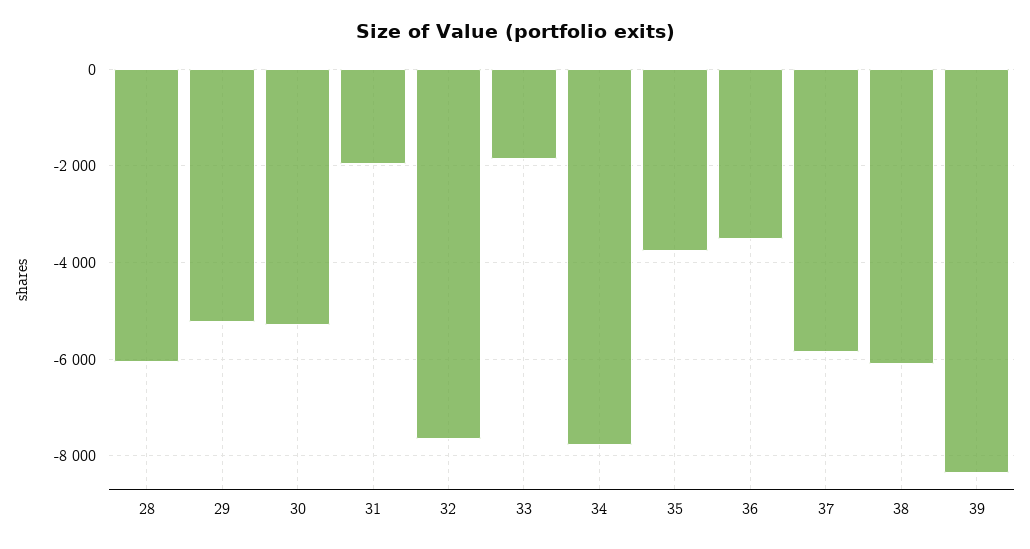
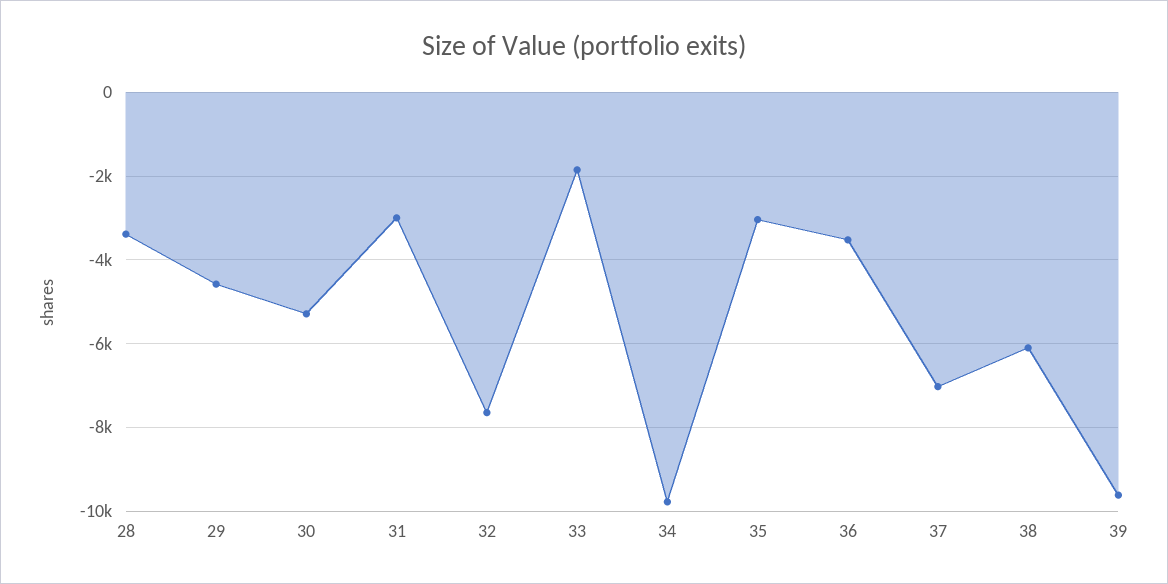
28: -6000 -> -3400
29: -5200 -> -4600
31: -2000 -> -3000
34: -7800 -> -9800
35: -3800 -> -3000
37: -5800 -> -7000
39: -8400 -> -9600

